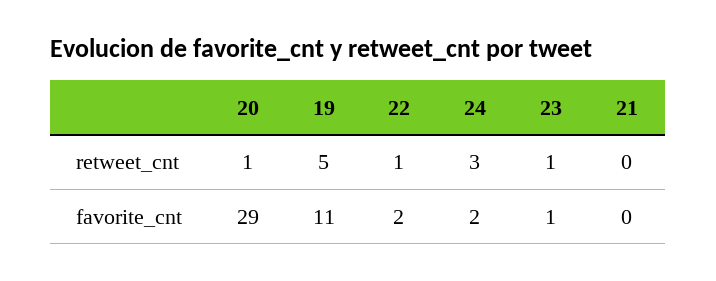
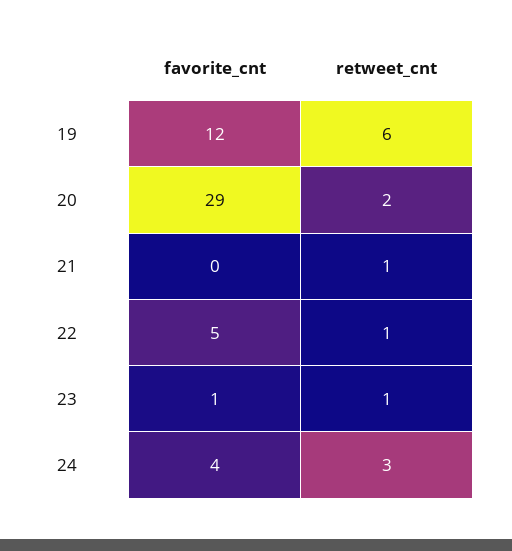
20, retweet_cnt: 1 -> 2
19, retweet_cnt: 5 -> 6
21, retweet_cnt: 0 -> 1
19, favorite_cnt: 11 -> 12
22, favorite_cnt: 2 -> 5
24, favorite_cnt: 2 -> 4

